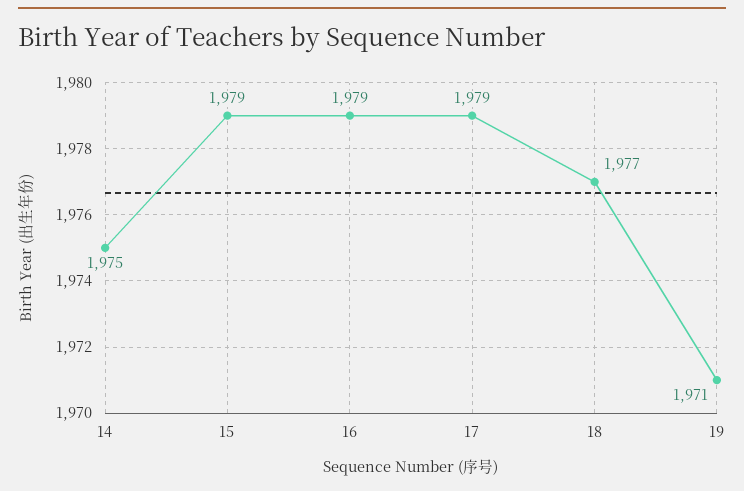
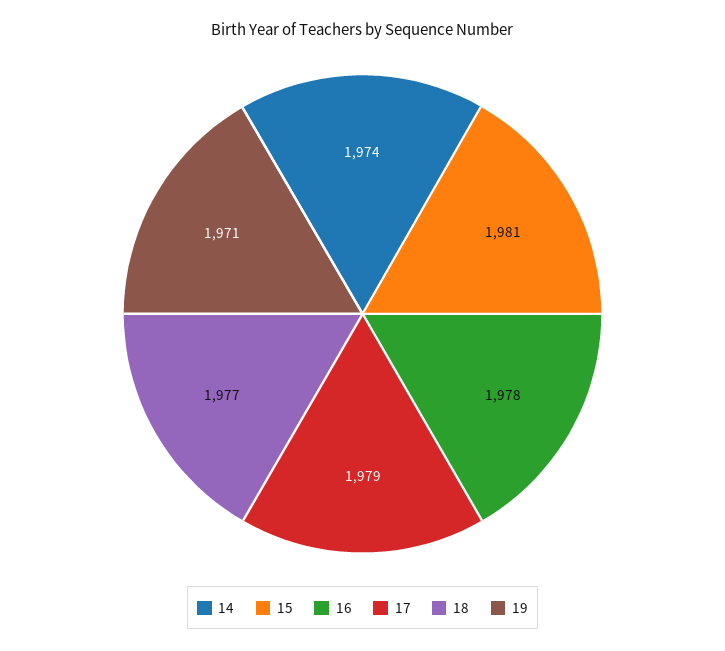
14: 1975 -> 1974
15: 1979 -> 1981
16: 1979 -> 1978

